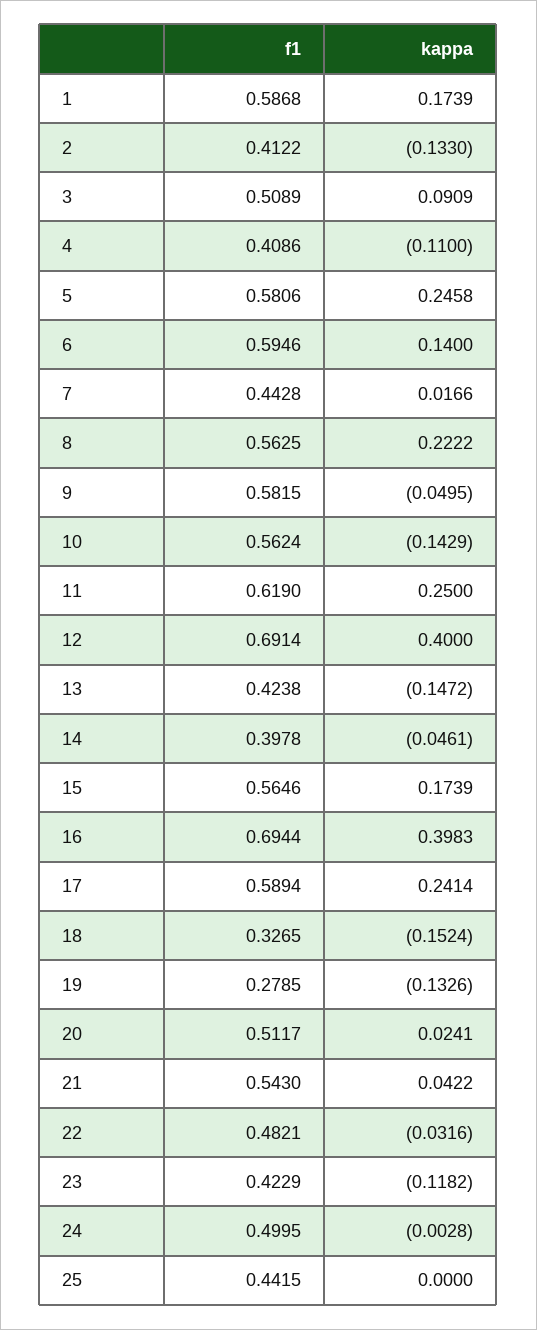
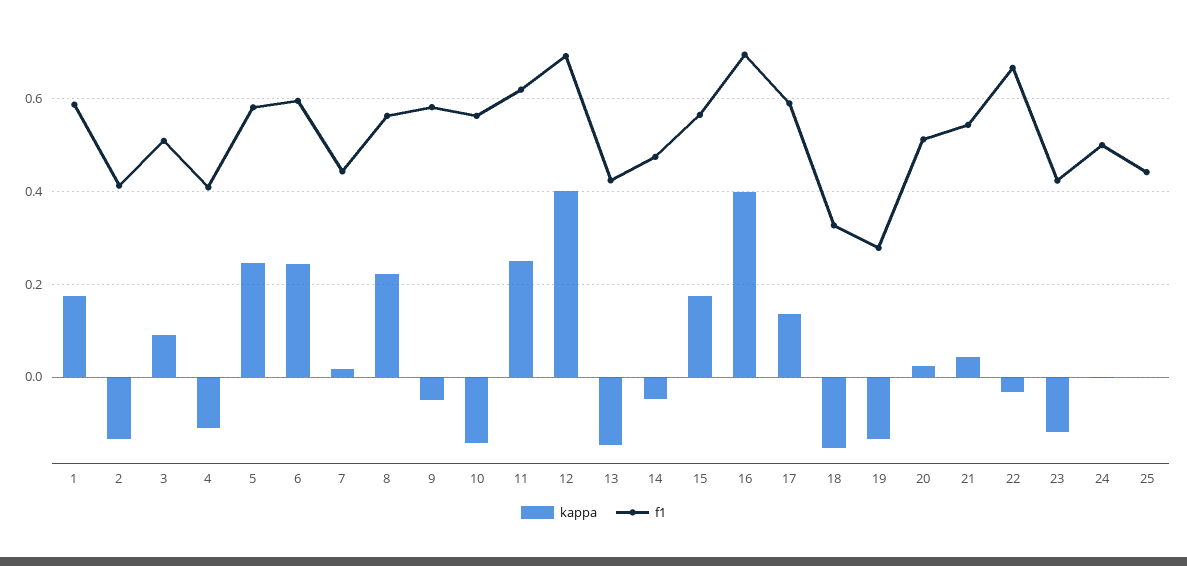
kappa, 6: 0.14 -> 0.24
f1, 14: 0.3978 -> 0.48
kappa, 17: 0.2414 -> 0.14
f1, 22: 0.4821 -> 0.66

